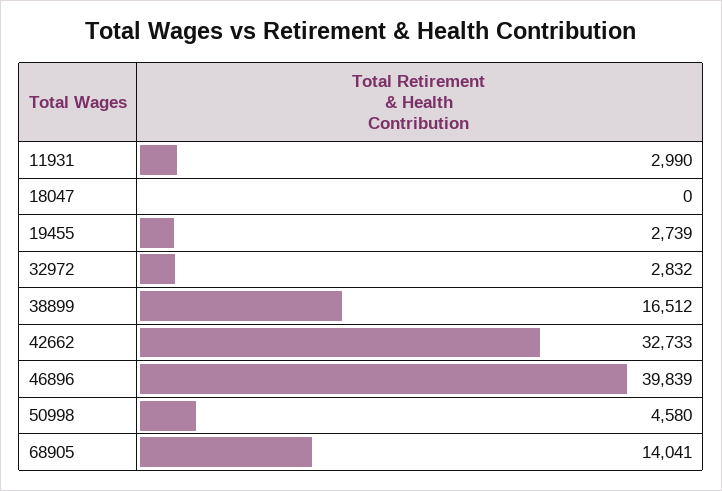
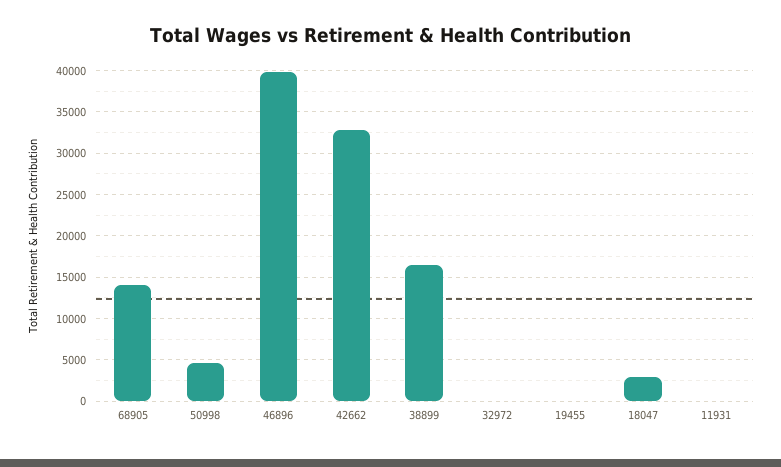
11931: 2990 -> 0
18047: 0 -> 3000
19455: 2739 -> 0
32972: 2832 -> 0

